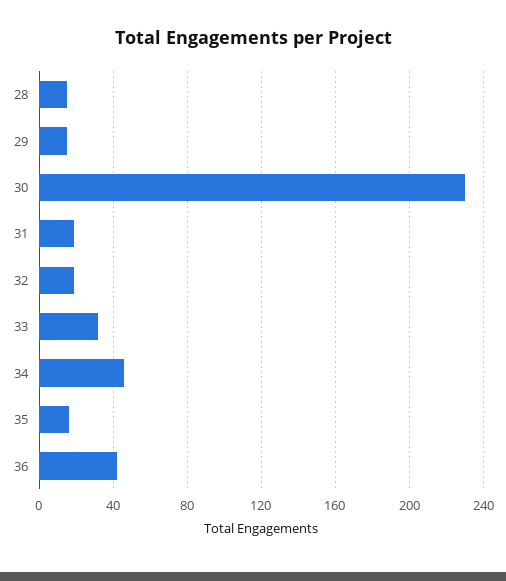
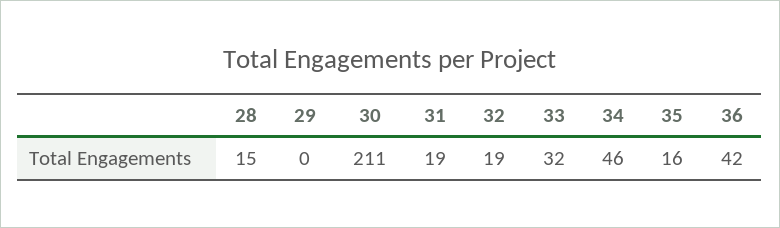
29: 15 -> 0
30: 230 -> 211

